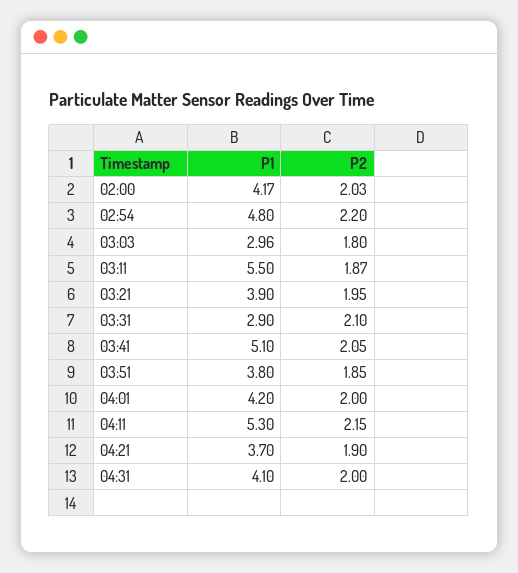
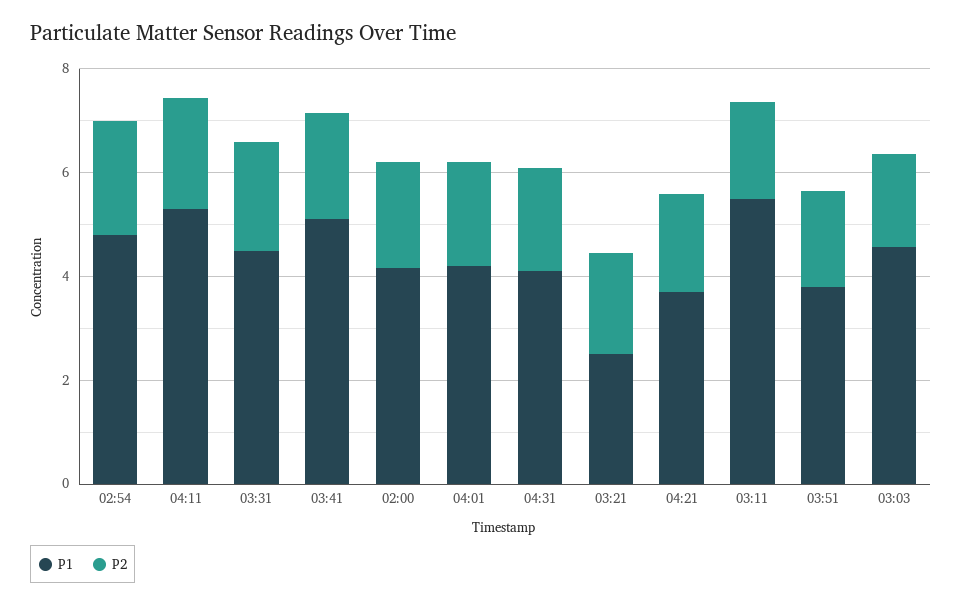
P1, 03:03: 2.96 -> 4.5
P1, 03:21: 3.9 -> 2.5
P1, 03:31: 2.9 -> 4.5

